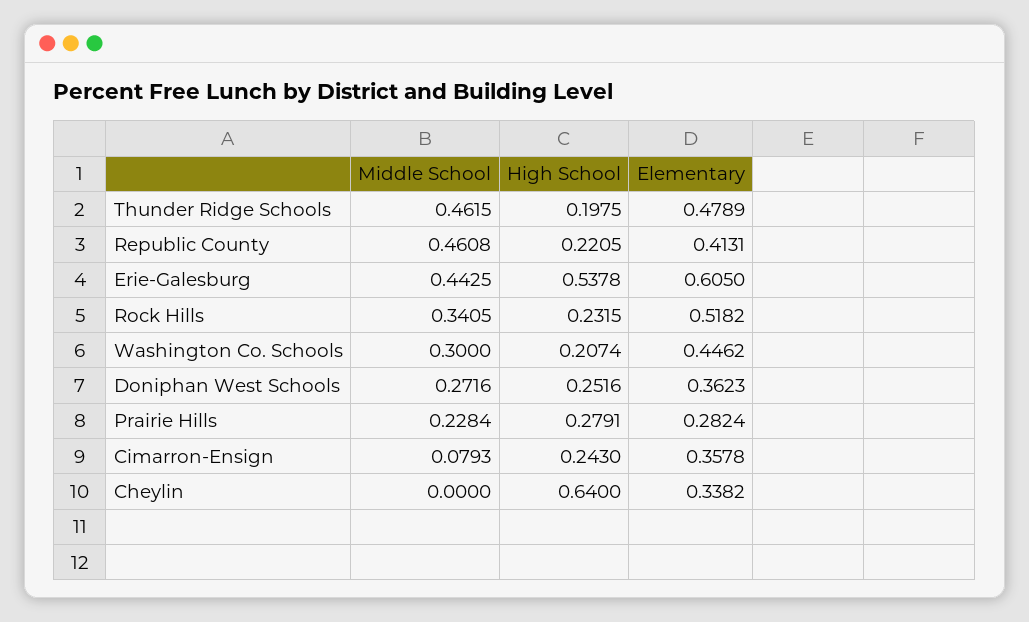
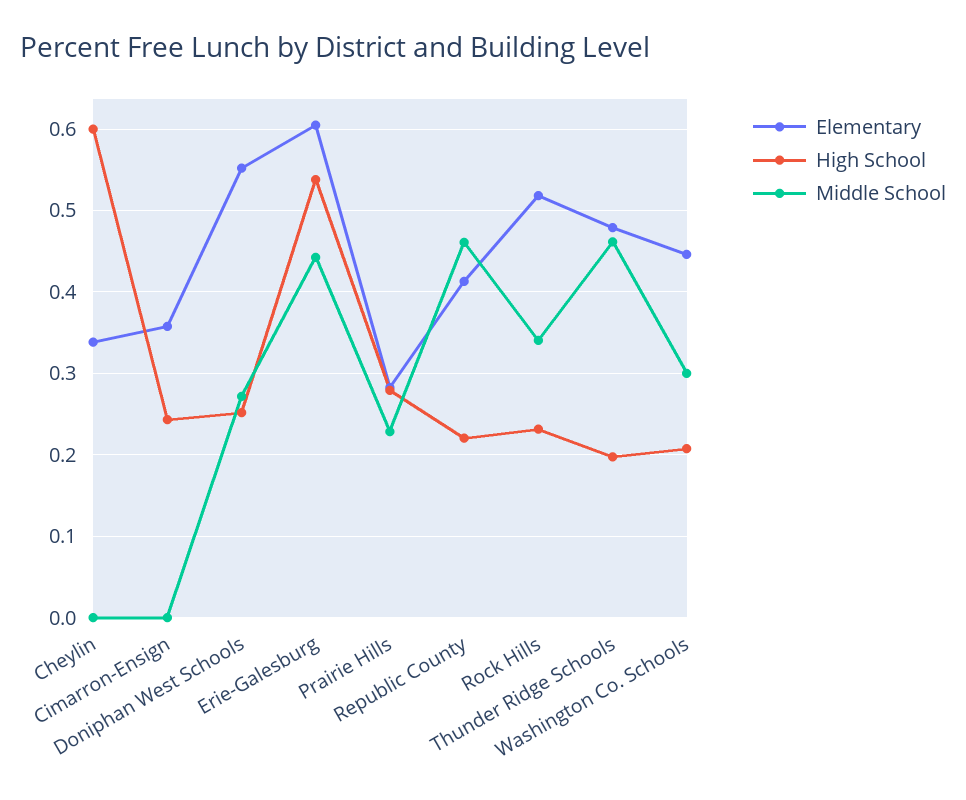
Elementary, Doniphan West Schools: 0.3623 -> 0.55
Middle School, Cimarron-Ensign: 0.0793 -> 0
High School, Cheylin: 0.64 -> 0.6

